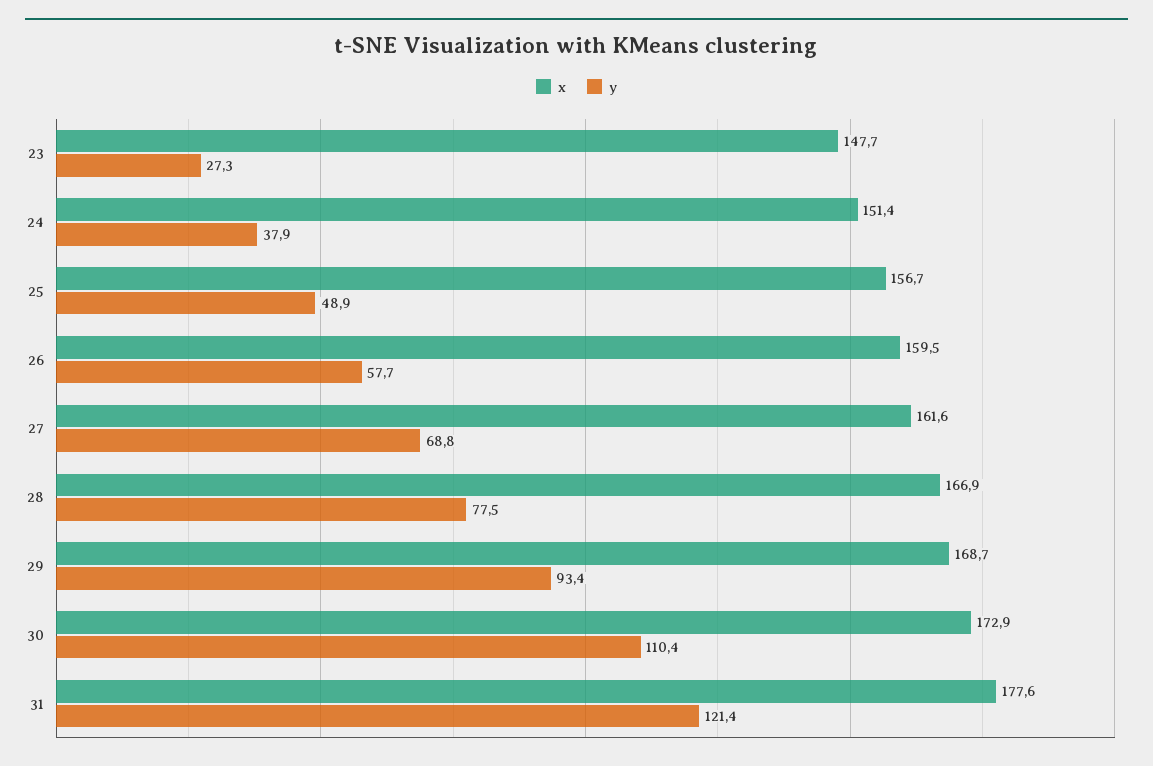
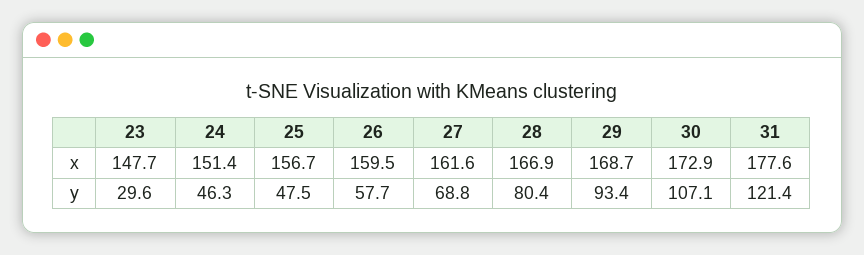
y, 23: 27.3 -> 29.6
y, 24: 37.9 -> 46.3
y, 25: 48.9 -> 47.5
y, 28: 77.5 -> 80.4
y, 30: 110.4 -> 107.1

